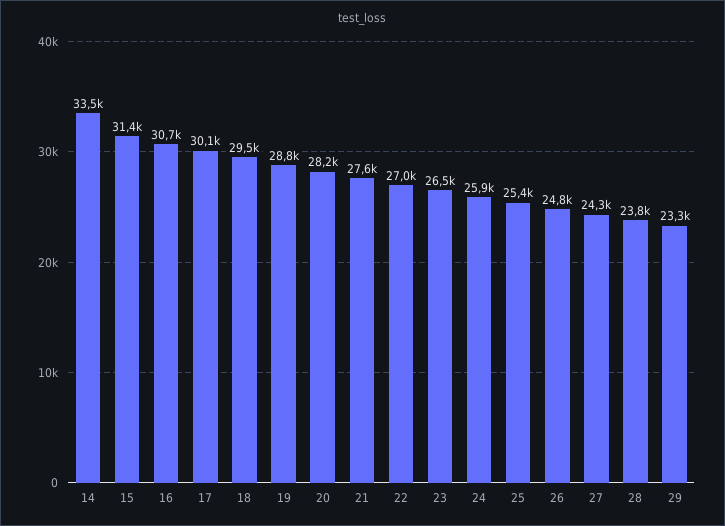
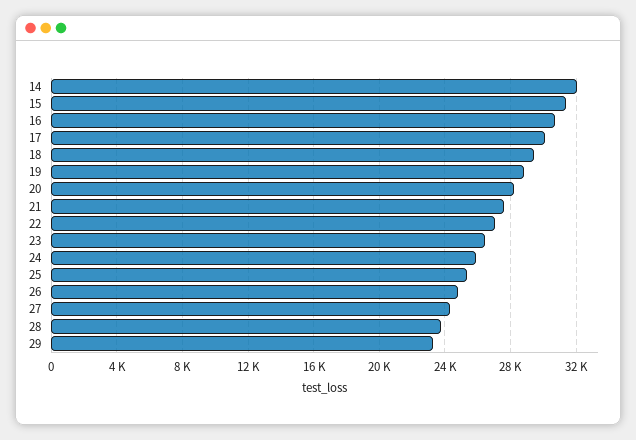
14: 33500 -> 32000

